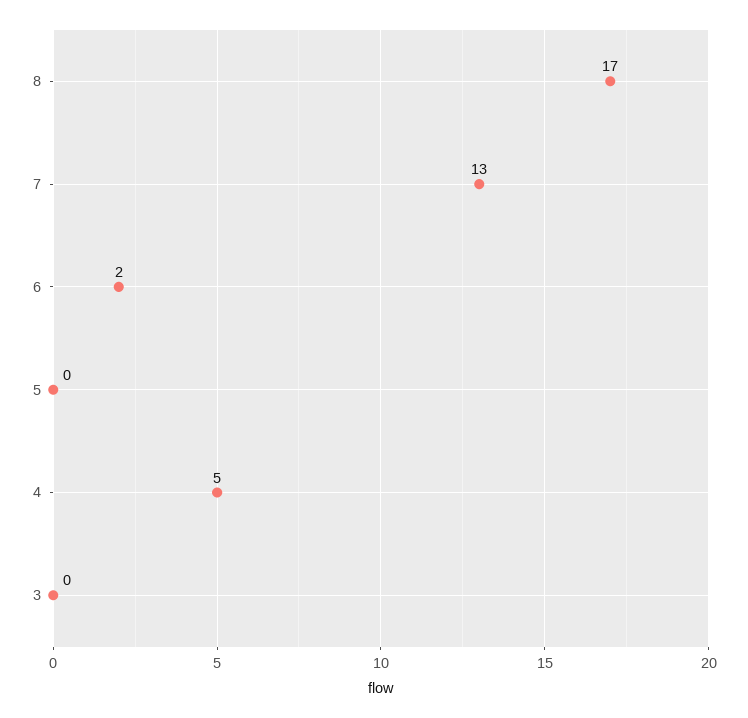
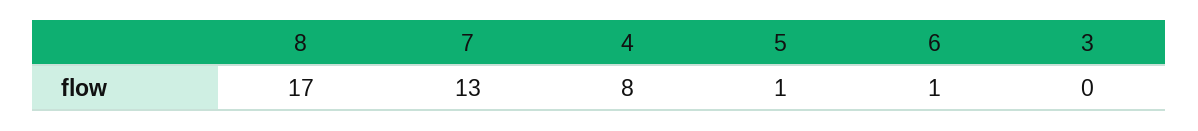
6: 2 -> 1
5: 0 -> 1
4: 5 -> 8

